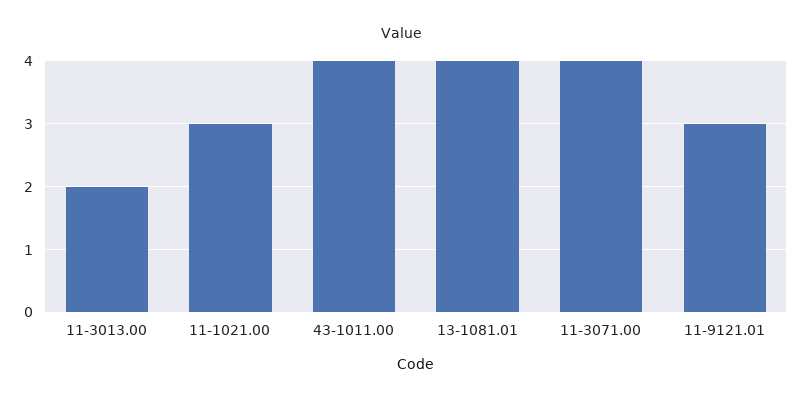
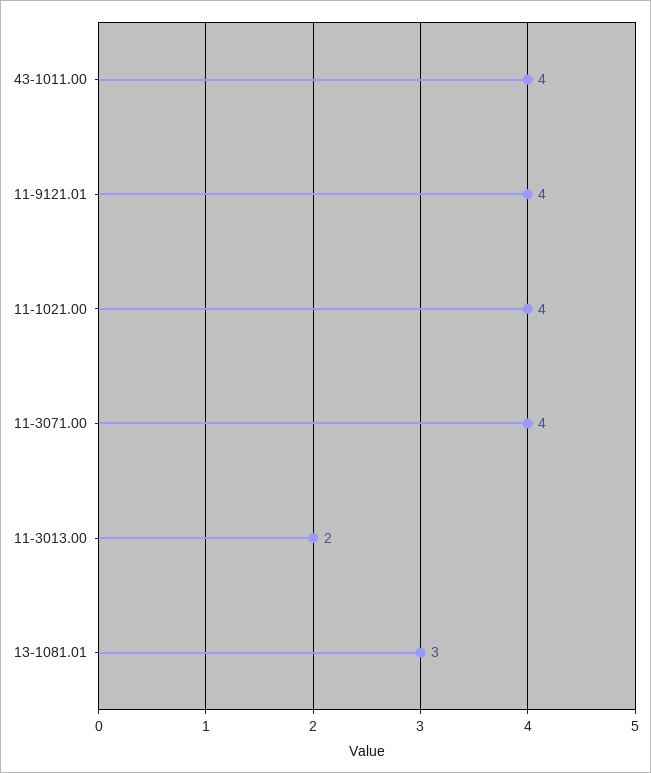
11-1021.00: 3 -> 4
13-1081.01: 4 -> 3
11-9121.01: 3 -> 4

